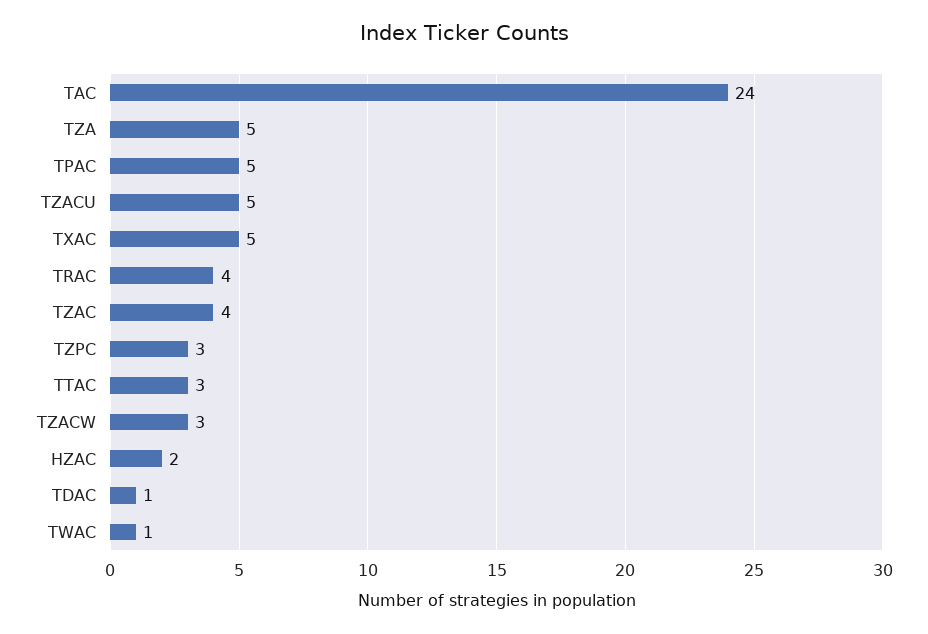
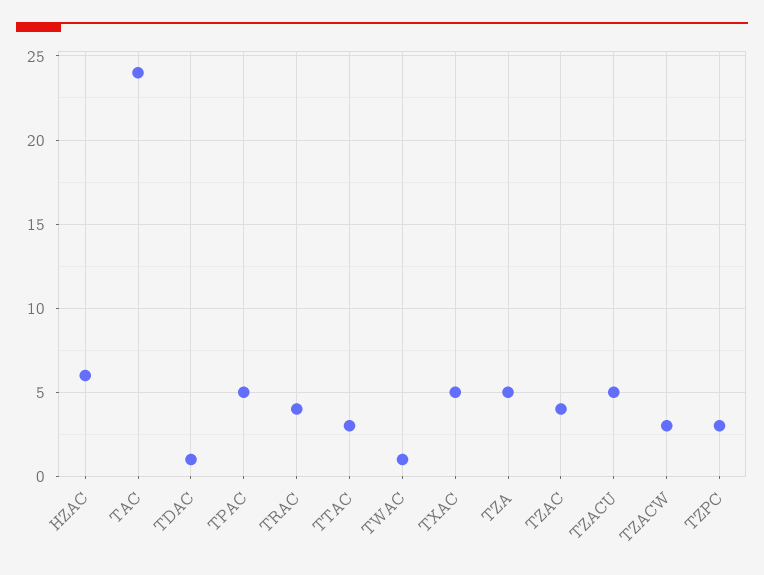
HZAC: 2 -> 6

